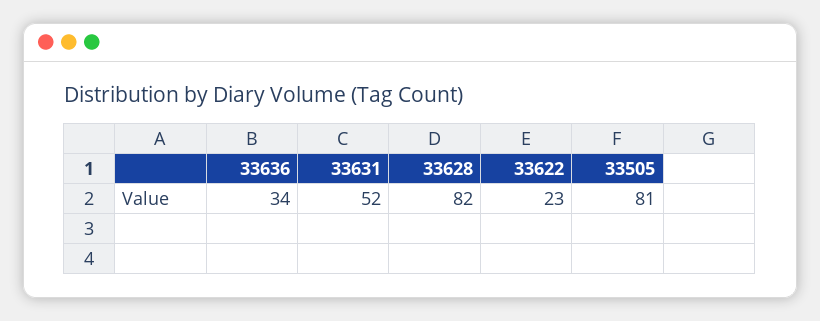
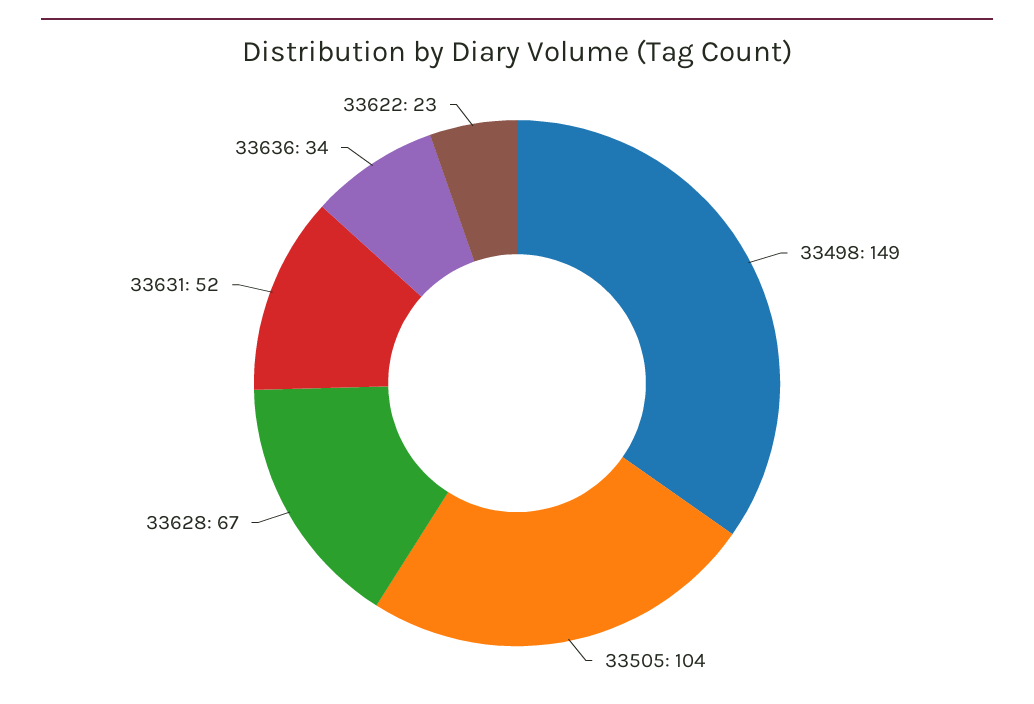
33628: 82 -> 67
33505: 81 -> 104
33498: none -> 149

